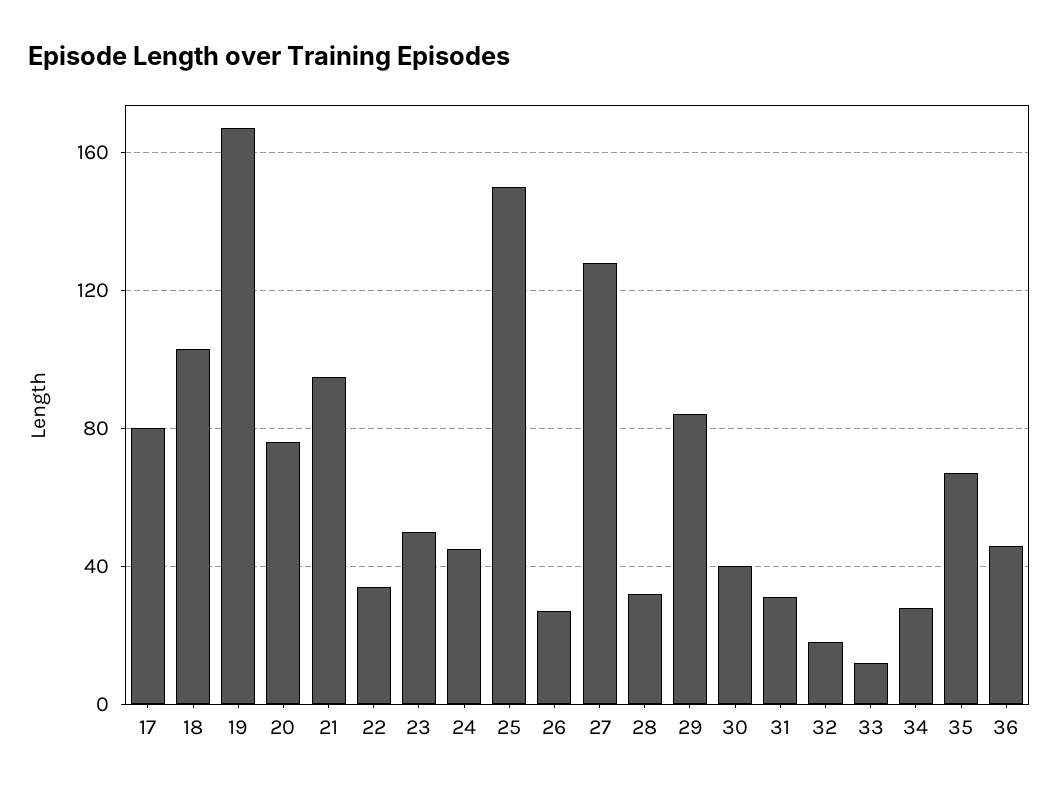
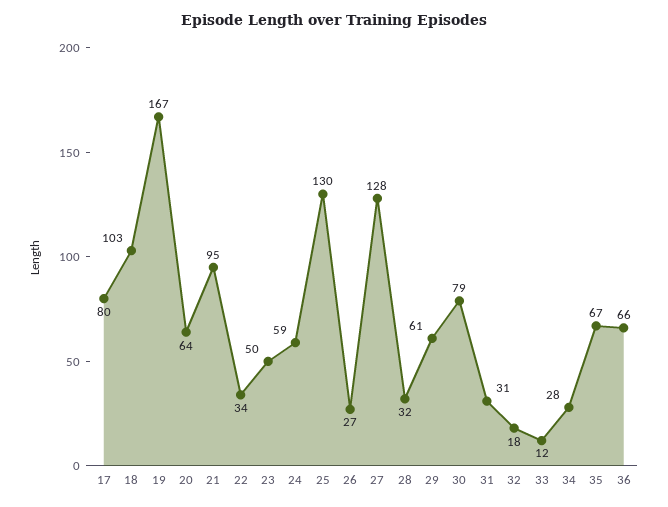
20: 75 -> 64
24: 45 -> 59
25: 150 -> 130
29: 85 -> 61
30: 40 -> 79
36: 45 -> 66

